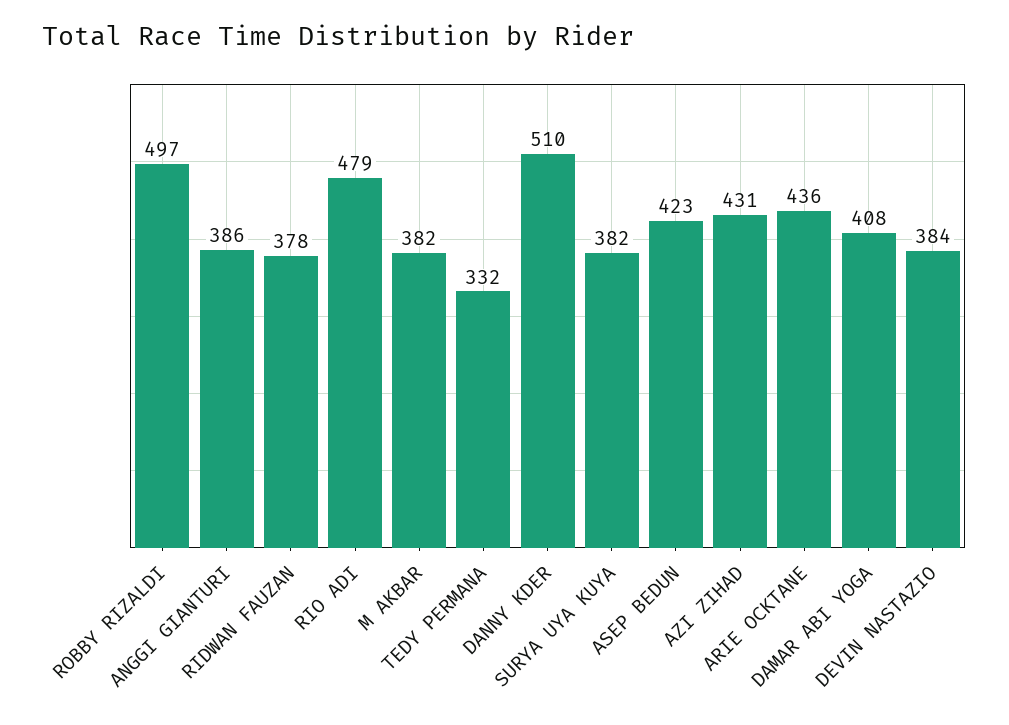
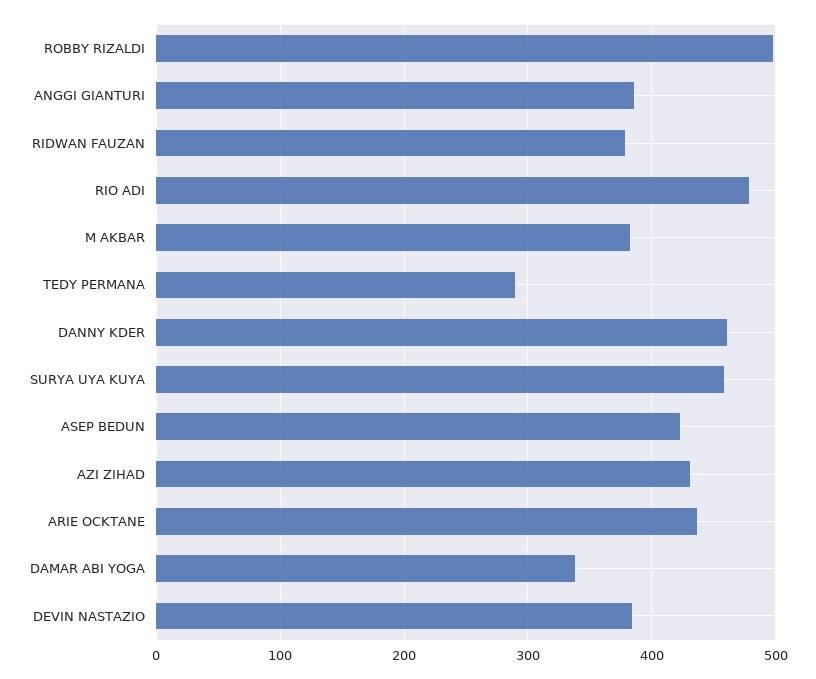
TEDY PERMANA: 332 -> 290
DANNY KDER: 510 -> 460
SURYA UYA KUYA: 382 -> 460
DAMAR ABI YOGA: 408 -> 340

